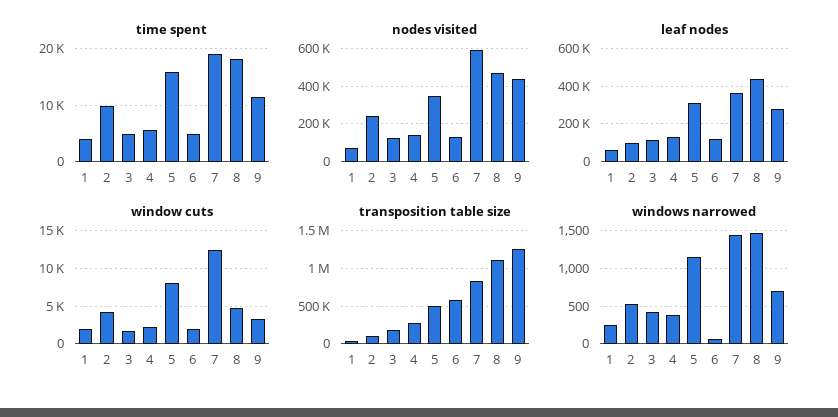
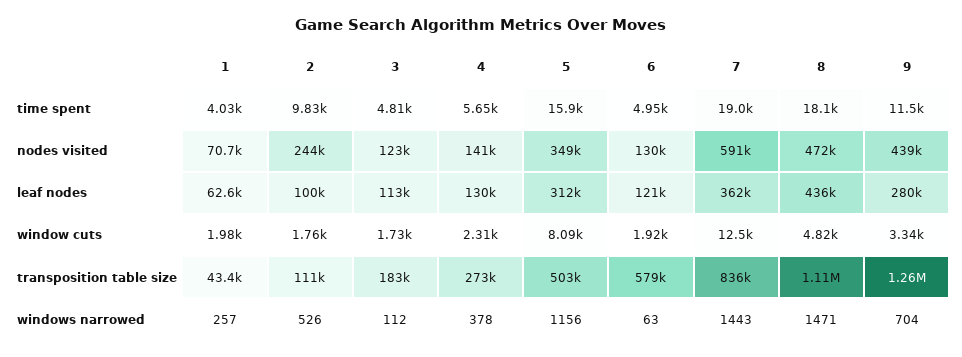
window cuts, 2: 4000 -> 1760
windows narrowed, 3: 400 -> 112

